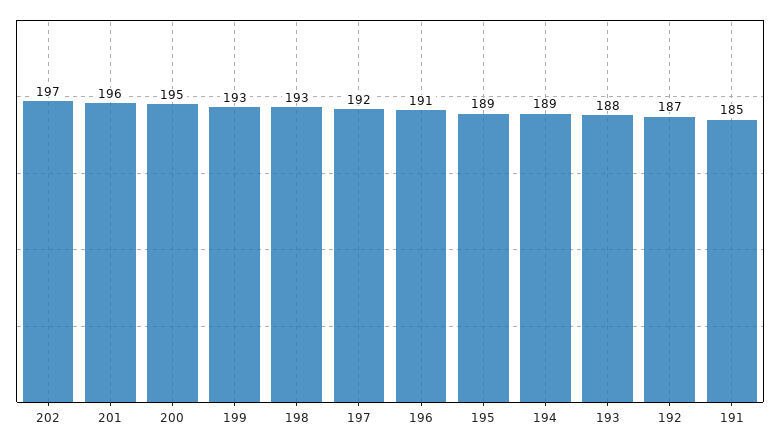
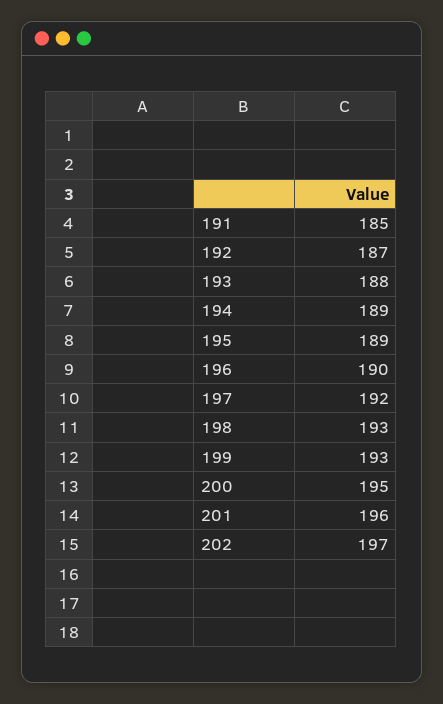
196: 191 -> 190

